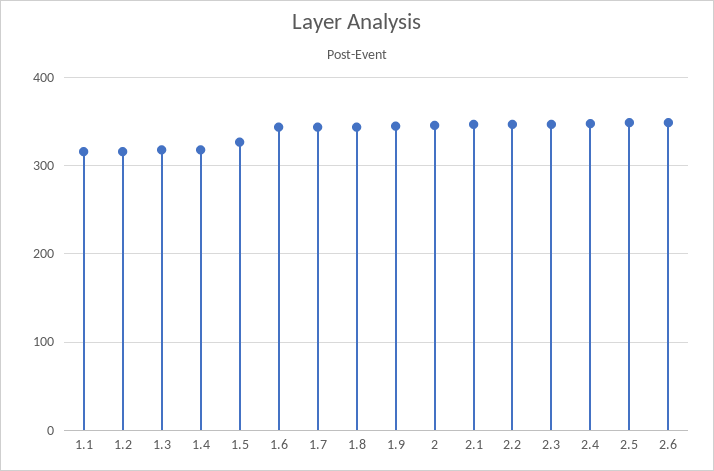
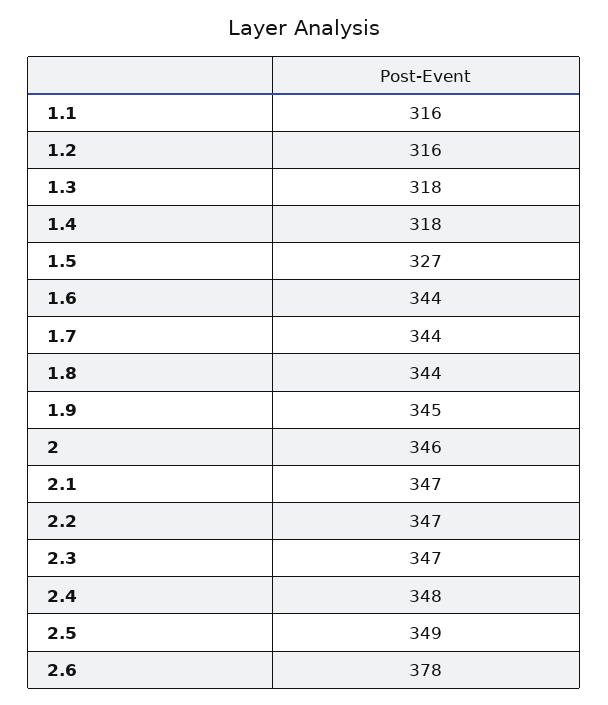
2.6: 350 -> 378

